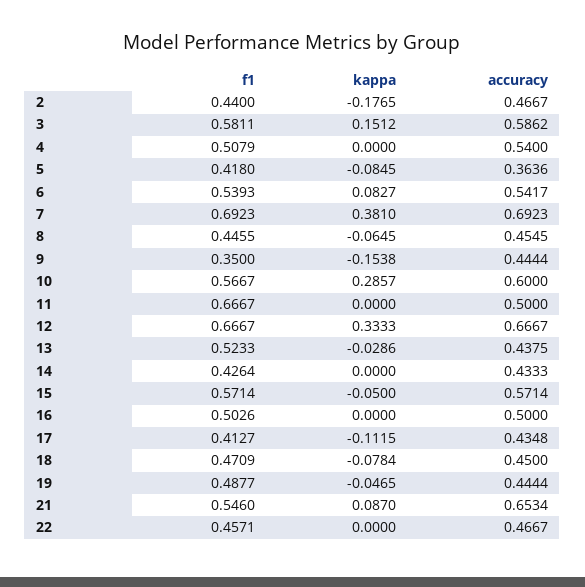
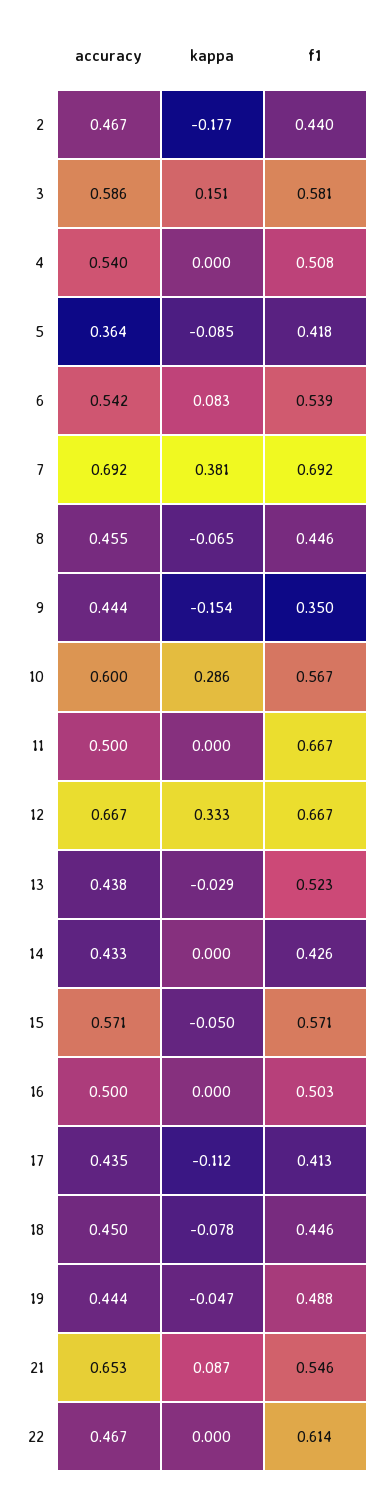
f1, 18: 0.4709 -> 0.446
f1, 22: 0.4571 -> 0.614

